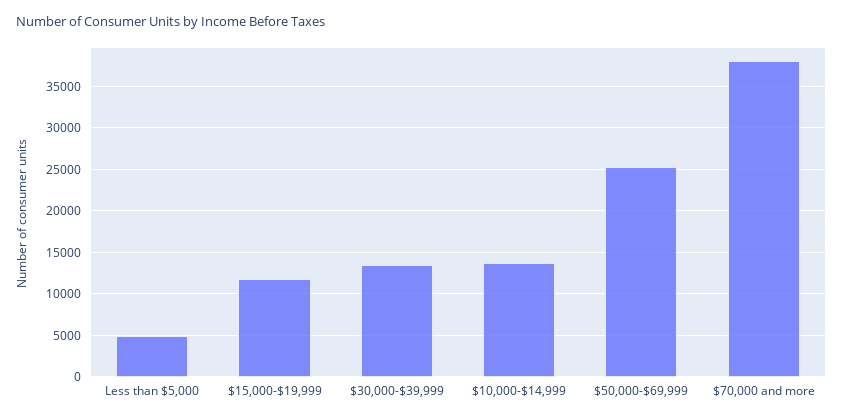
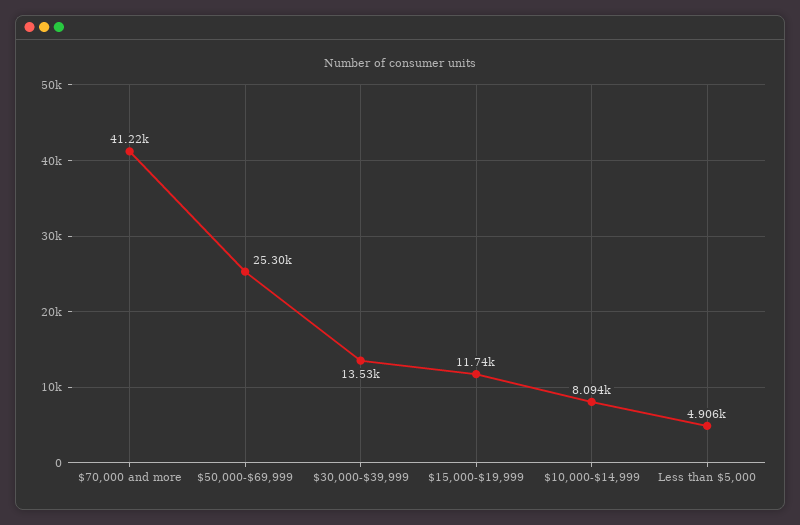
$10,000-$14,999: 14000 -> 8094
$70,000 and more: 38000 -> 41220

